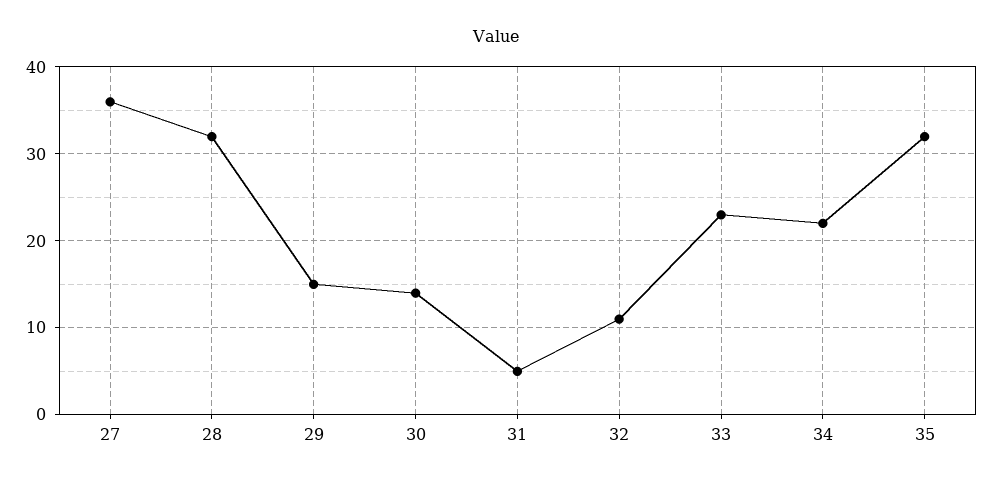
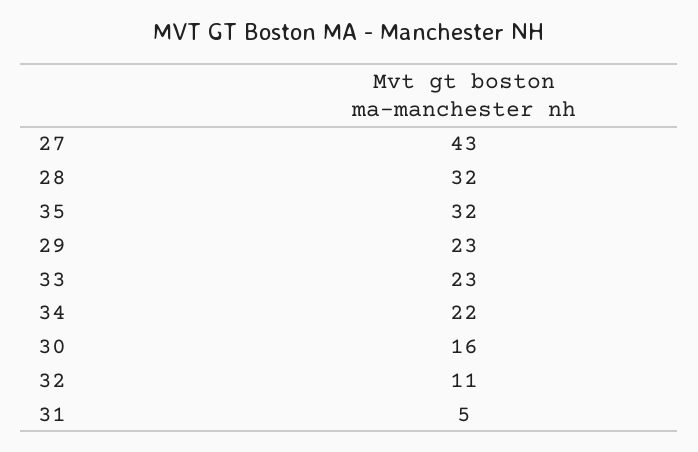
27: 36 -> 43
29: 15 -> 23
30: 14 -> 16

